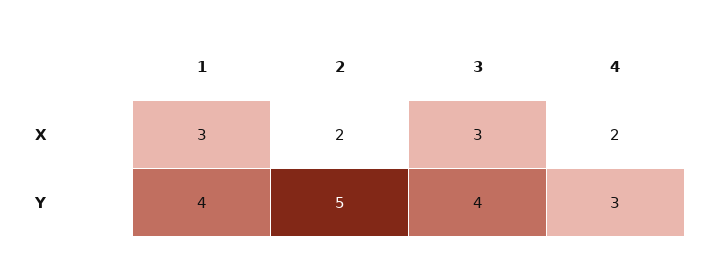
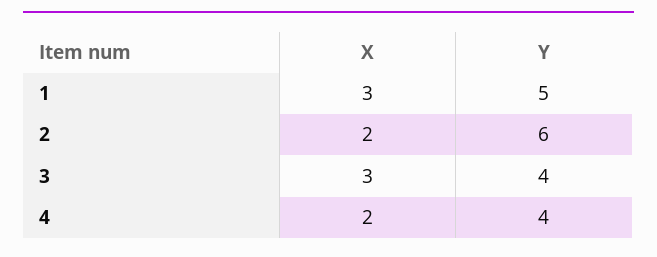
1, Y: 4 -> 5
2, Y: 5 -> 6
4, Y: 3 -> 4

